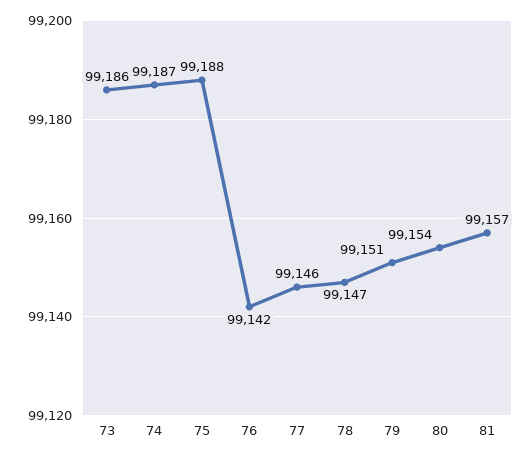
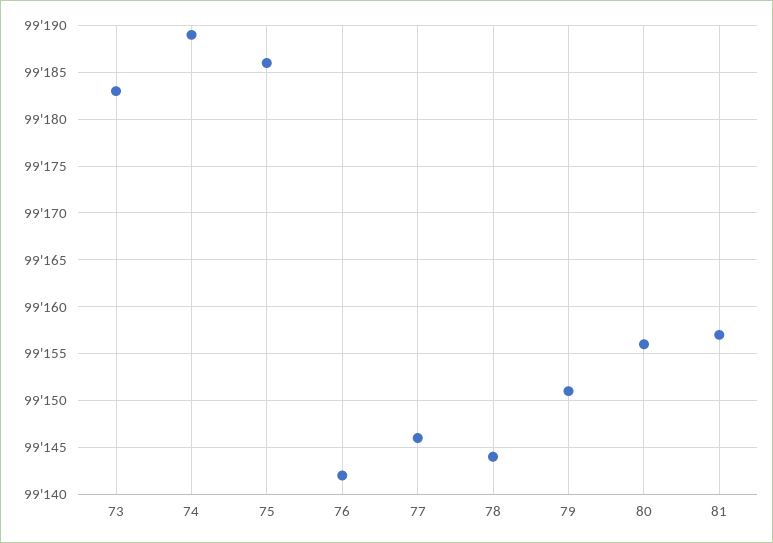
73: 99186 -> 99183
74: 99187 -> 99189
75: 99188 -> 99186
78: 99147 -> 99144
80: 99154 -> 99156

